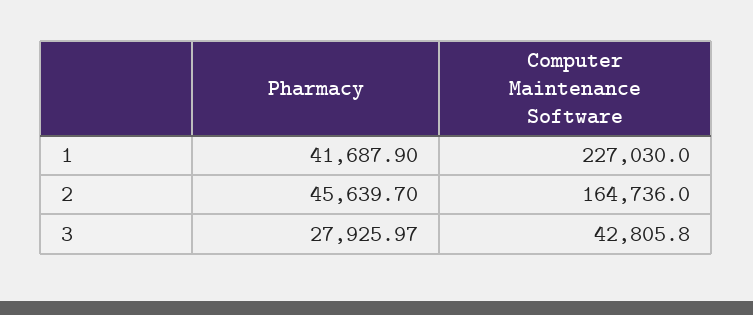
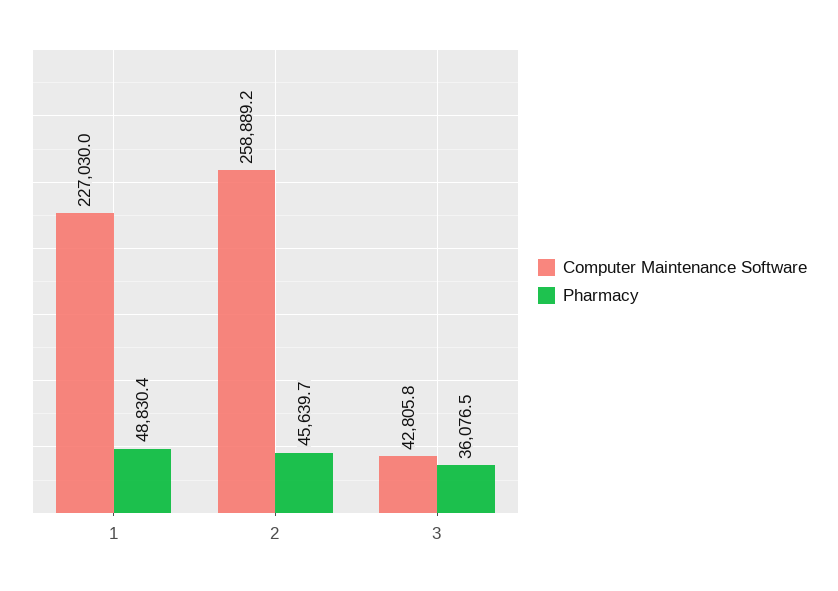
Pharmacy, 1: 41687.9 -> 48830.4
Computer Maintenance Software, 2: 164736 -> 258889.2
Pharmacy, 3: 27925.97 -> 36076.5

